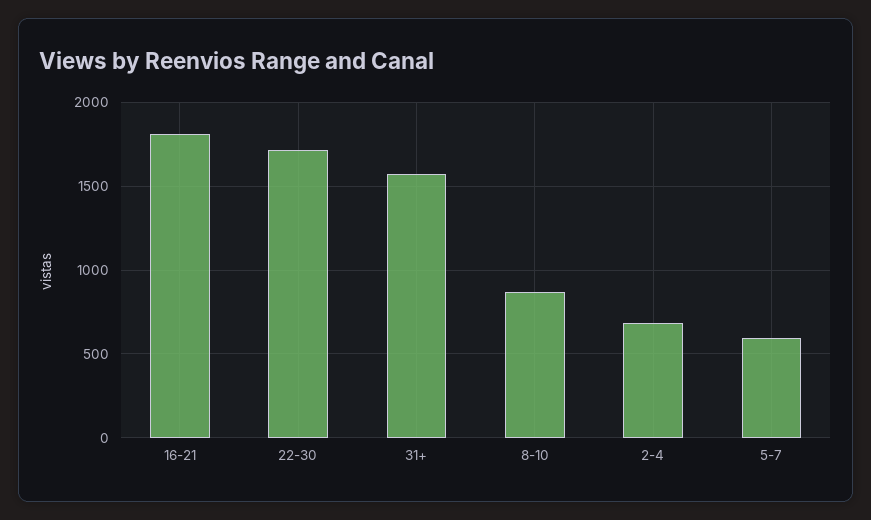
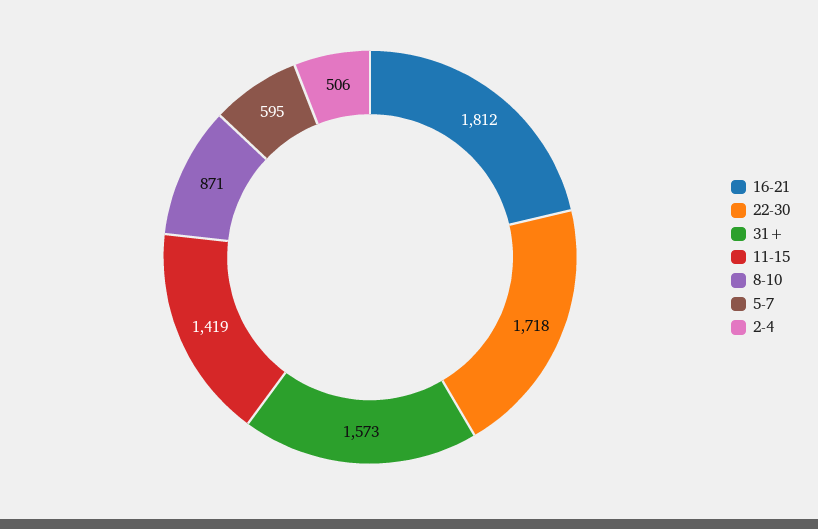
2-4: 700 -> 506
11-15: none -> 1419

